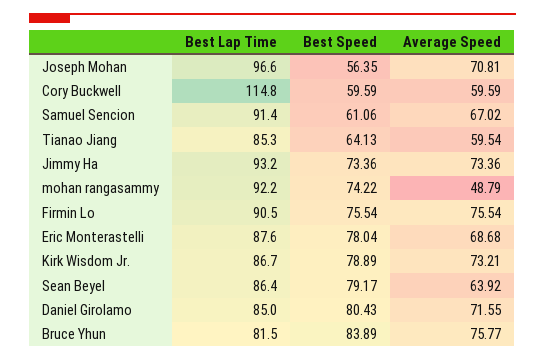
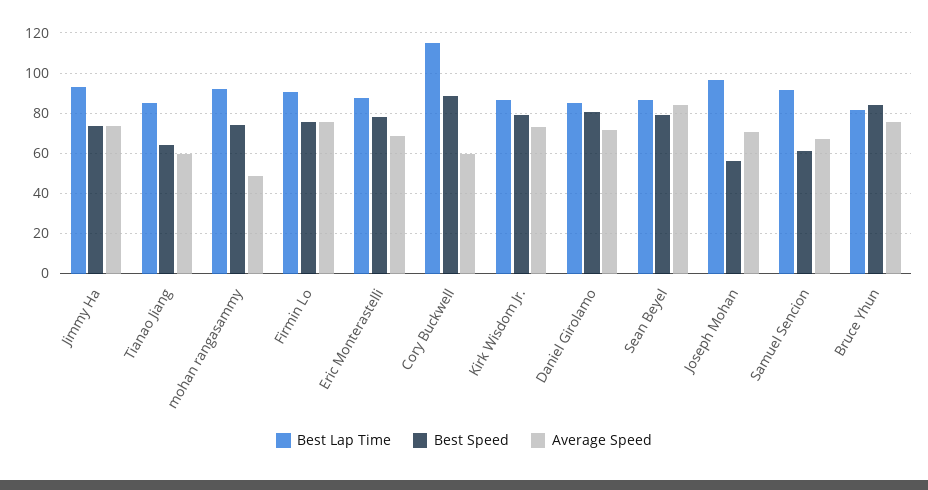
Best Speed, Cory Buckwell: 59.59 -> 90
Average Speed, Sean Beyel: 63.92 -> 85

